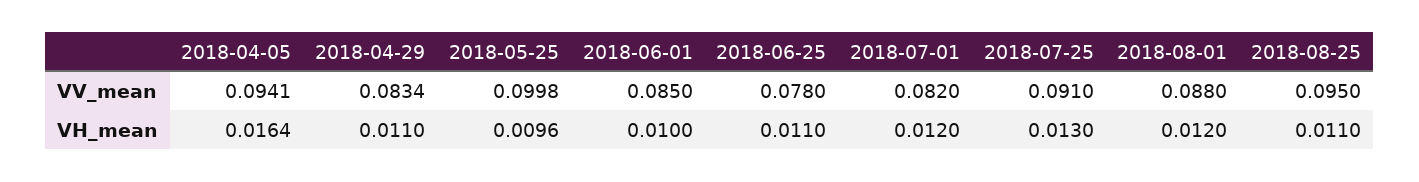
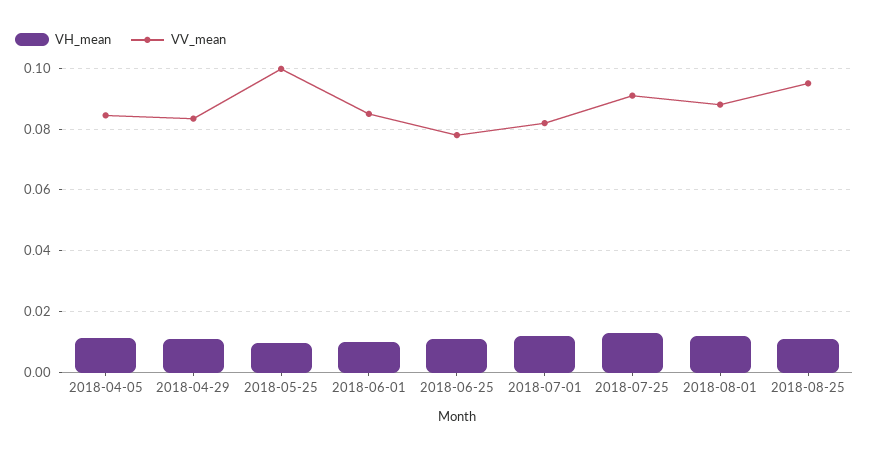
VV_mean, 2018-04-05: 0.0941 -> 0.084
VH_mean, 2018-04-05: 0.0164 -> 0.012

